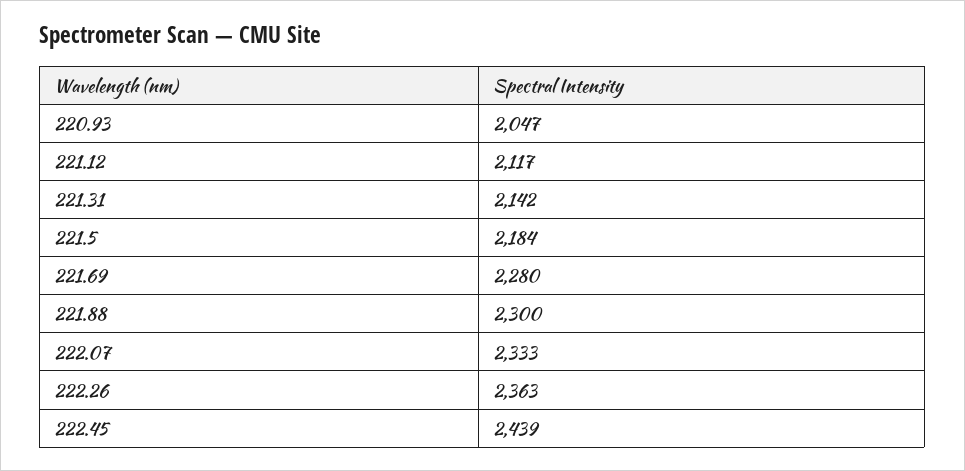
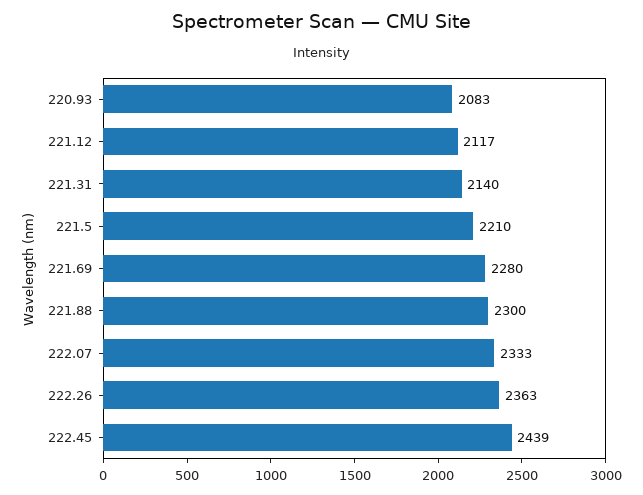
220.93: 2047 -> 2083
221.31: 2142 -> 2140
221.5: 2184 -> 2210

